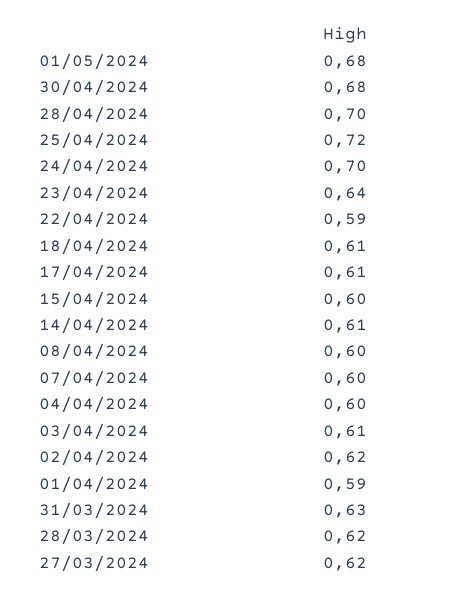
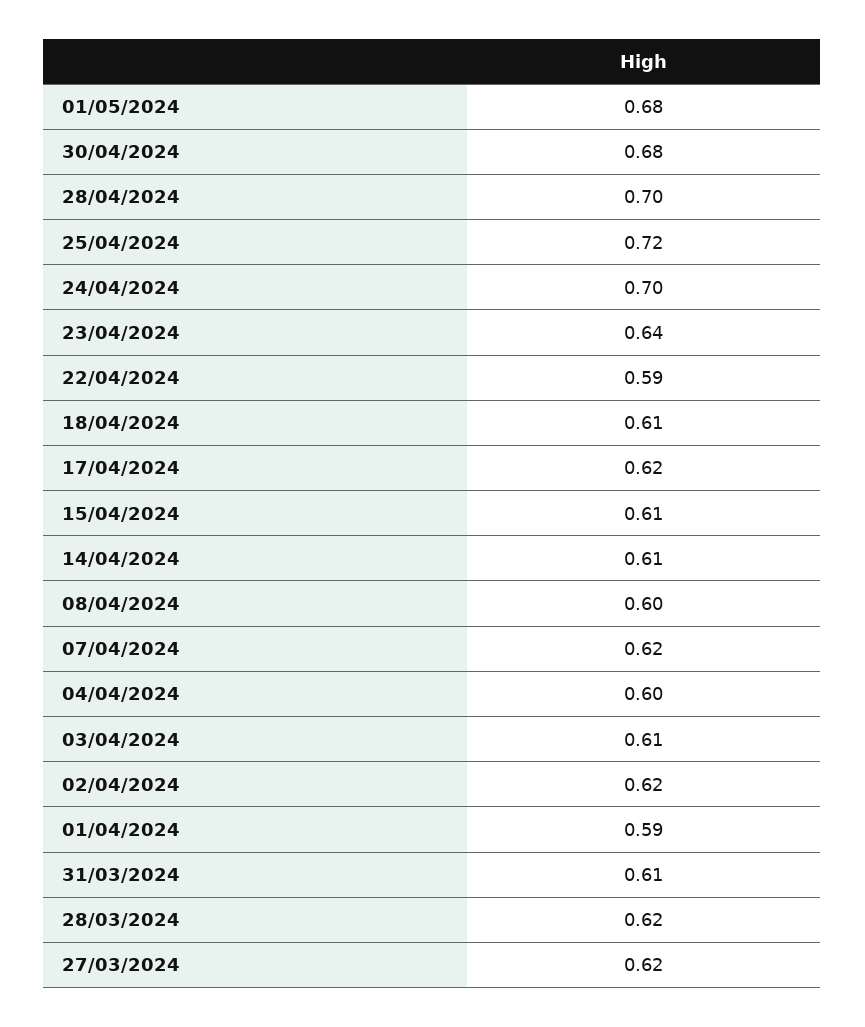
17/04/2024: 0.61 -> 0.62
15/04/2024: 0.6 -> 0.61
07/04/2024: 0.6 -> 0.62
31/03/2024: 0.63 -> 0.61

